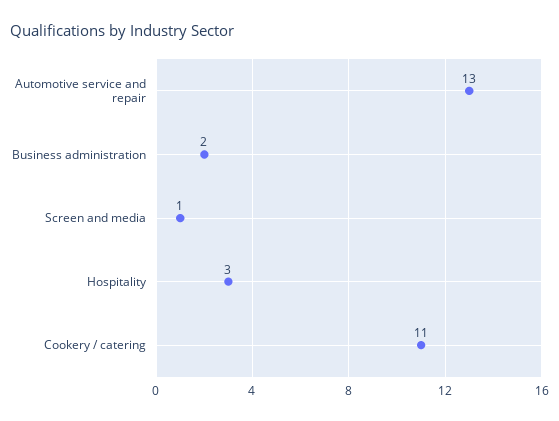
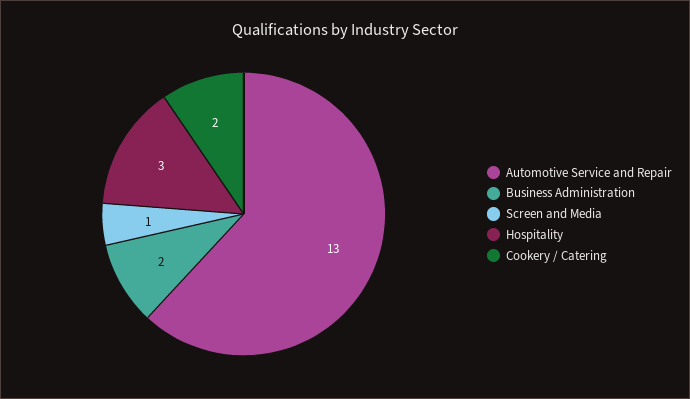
Cookery / catering: 11 -> 2

